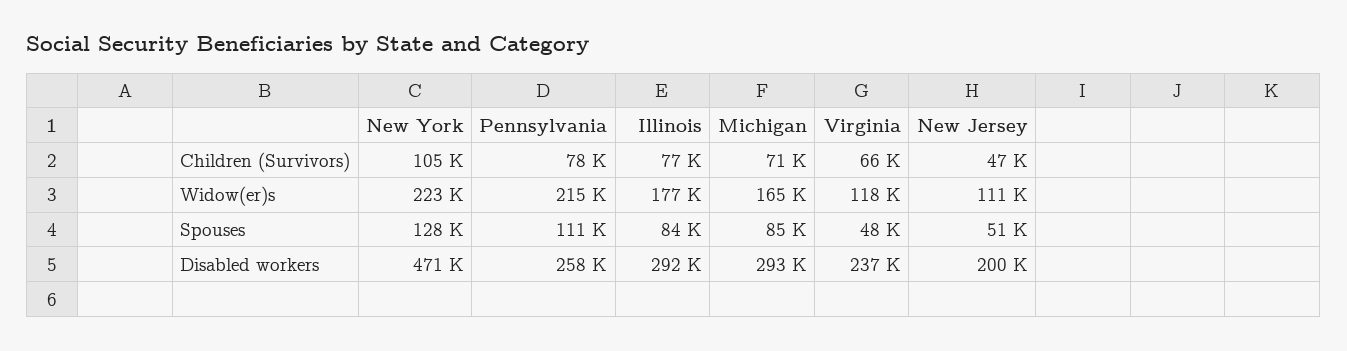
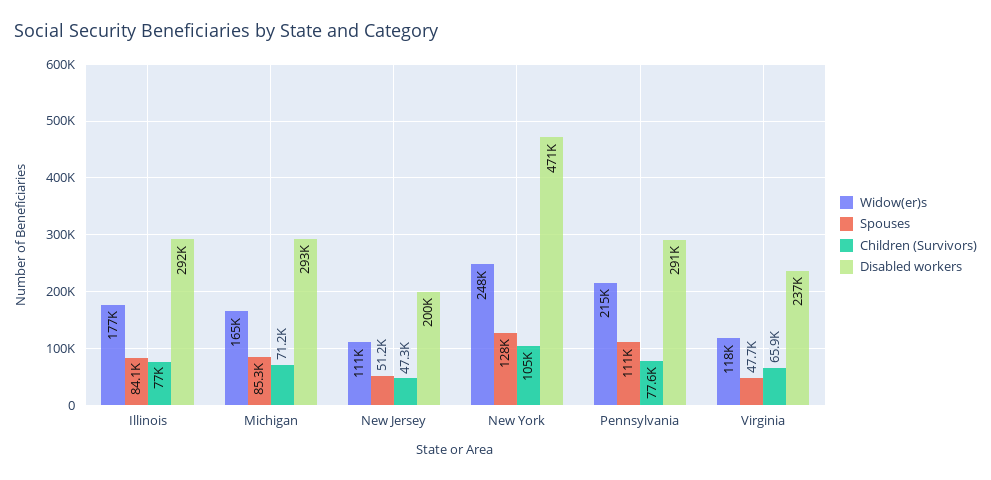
Widow(er)s, New York: 223000 -> 248000
Disabled workers, Pennsylvania: 258000 -> 291000

